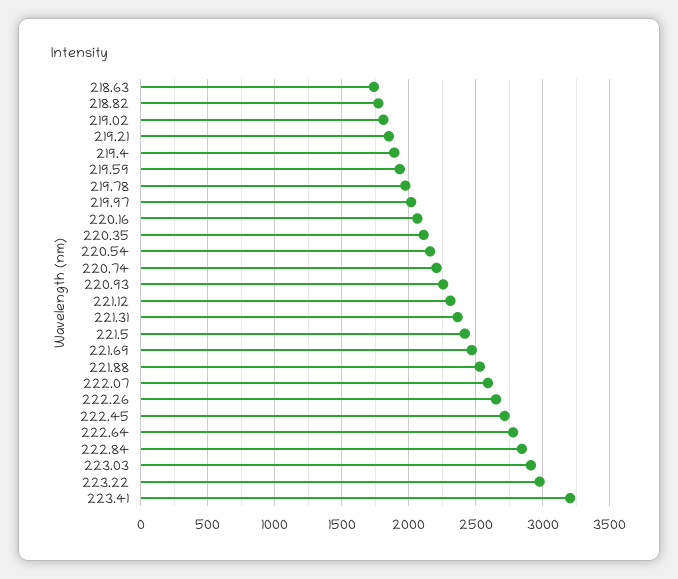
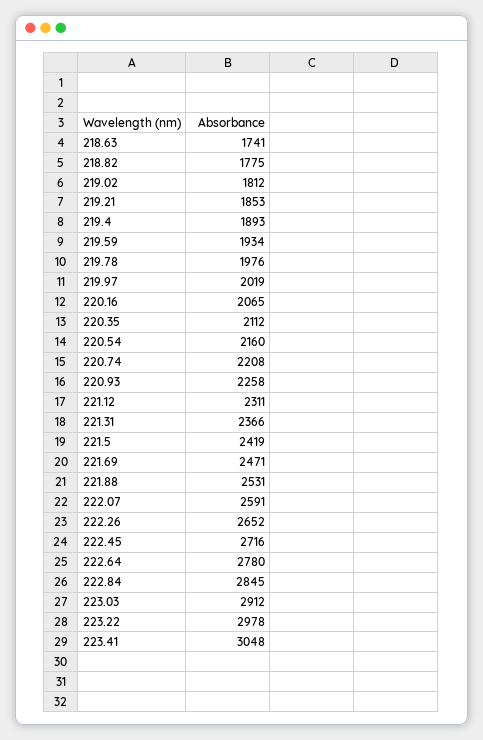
223.41: 3200 -> 3048

